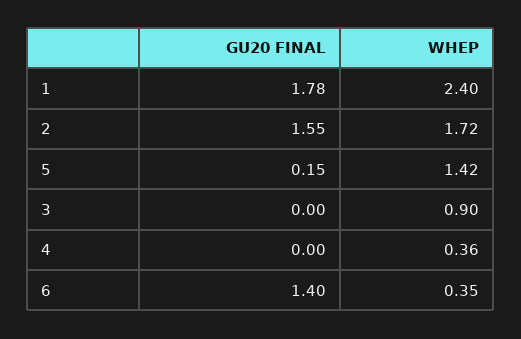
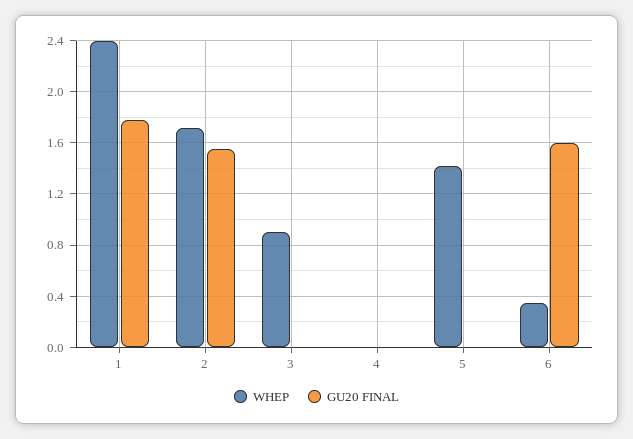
GU20 FINAL, 5: 0.15 -> 0
WHEP, 4: 0.36 -> 0
GU20 FINAL, 6: 1.4 -> 1.6

